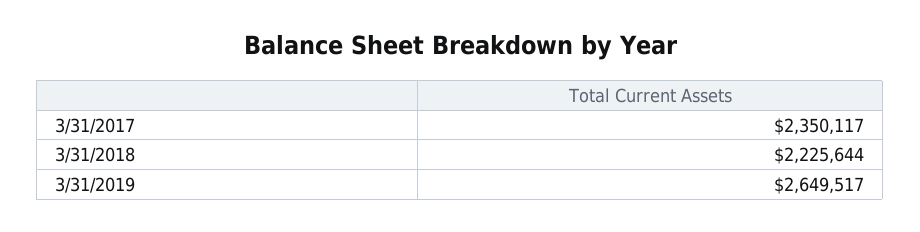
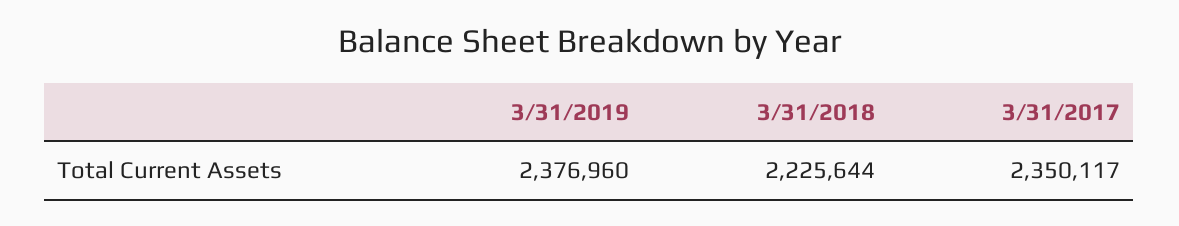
3/31/2019: 2649517 -> 2376960

